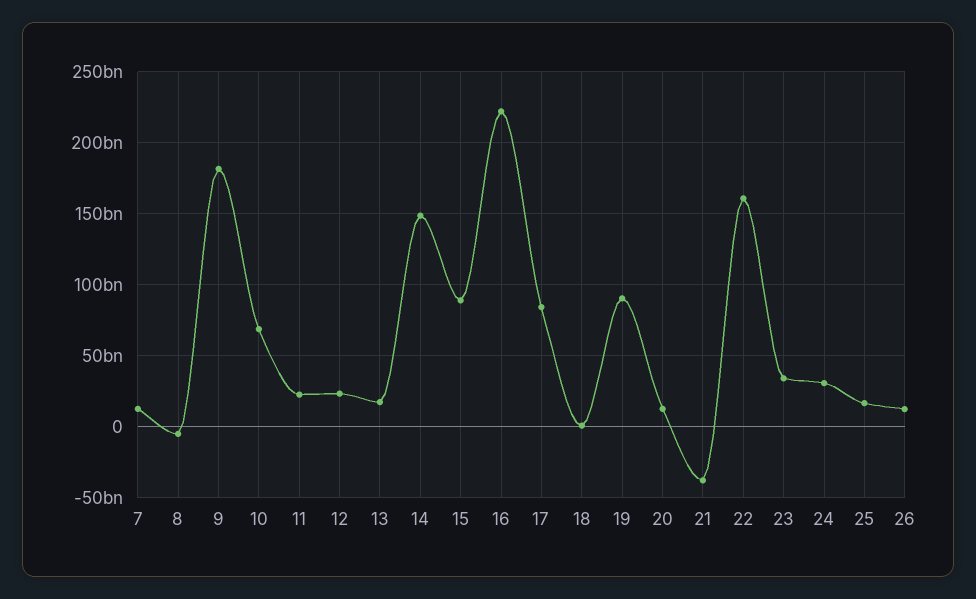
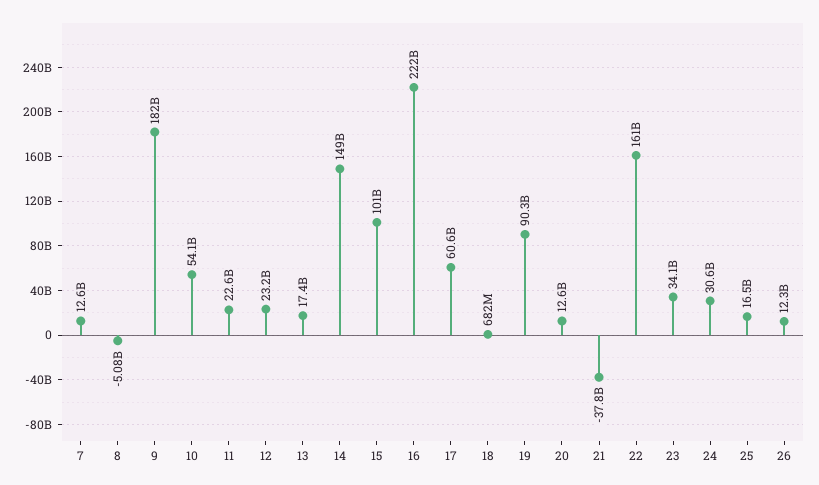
10: 70000000000 -> 54100000000
15: 90000000000 -> 101000000000
17: 85000000000 -> 60600000000

